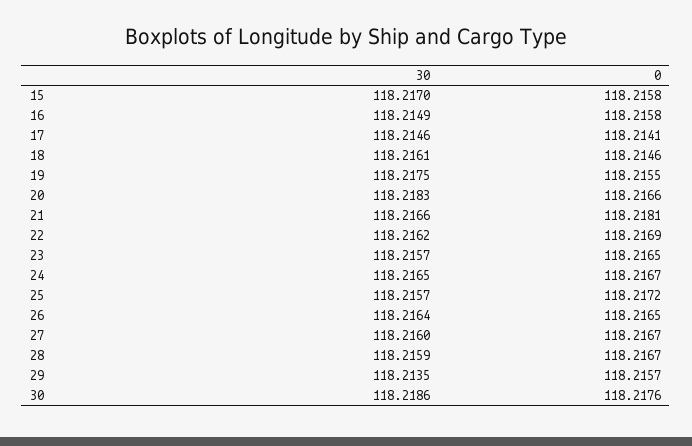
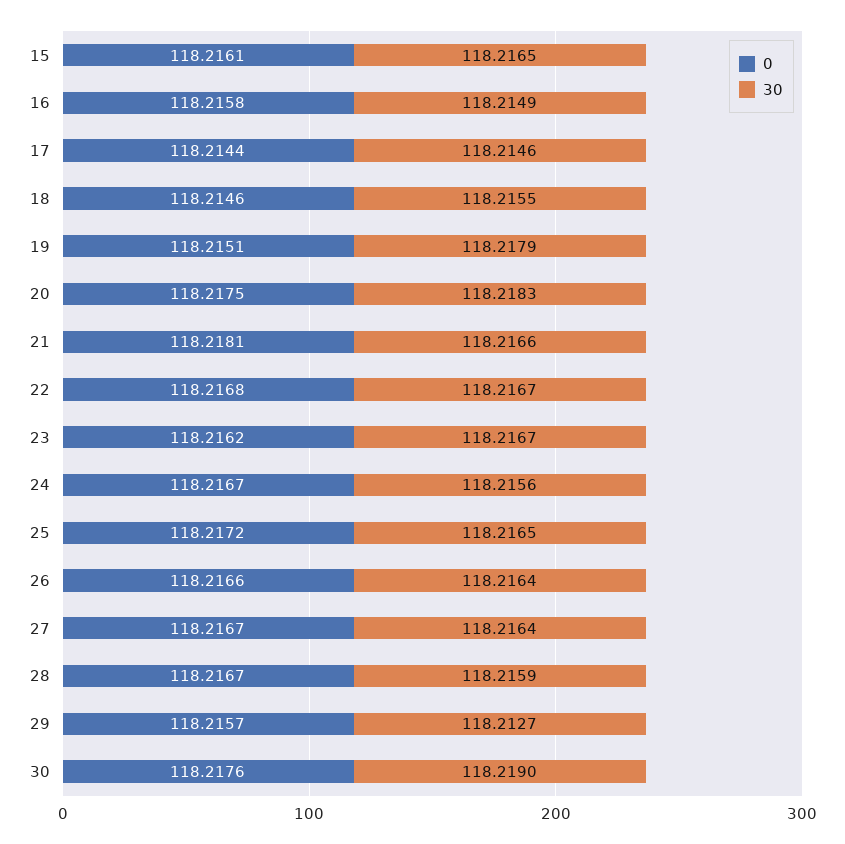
30, 15: 118.217 -> 118.2165
0, 15: 118.2158 -> 118.2161
0, 17: 118.2141 -> 118.2144
30, 18: 118.2161 -> 118.2155
30, 19: 118.2175 -> 118.2179
0, 19: 118.2155 -> 118.2151
0, 20: 118.2166 -> 118.2175
30, 22: 118.2162 -> 118.2167
0, 22: 118.2169 -> 118.2168
30, 23: 118.2157 -> 118.2167
0, 23: 118.2165 -> 118.2162
30, 24: 118.2165 -> 118.2156
30, 25: 118.2157 -> 118.2165
0, 26: 118.2165 -> 118.2166
30, 27: 118.216 -> 118.2164
30, 29: 118.2135 -> 118.2127
30, 30: 118.2186 -> 118.219

